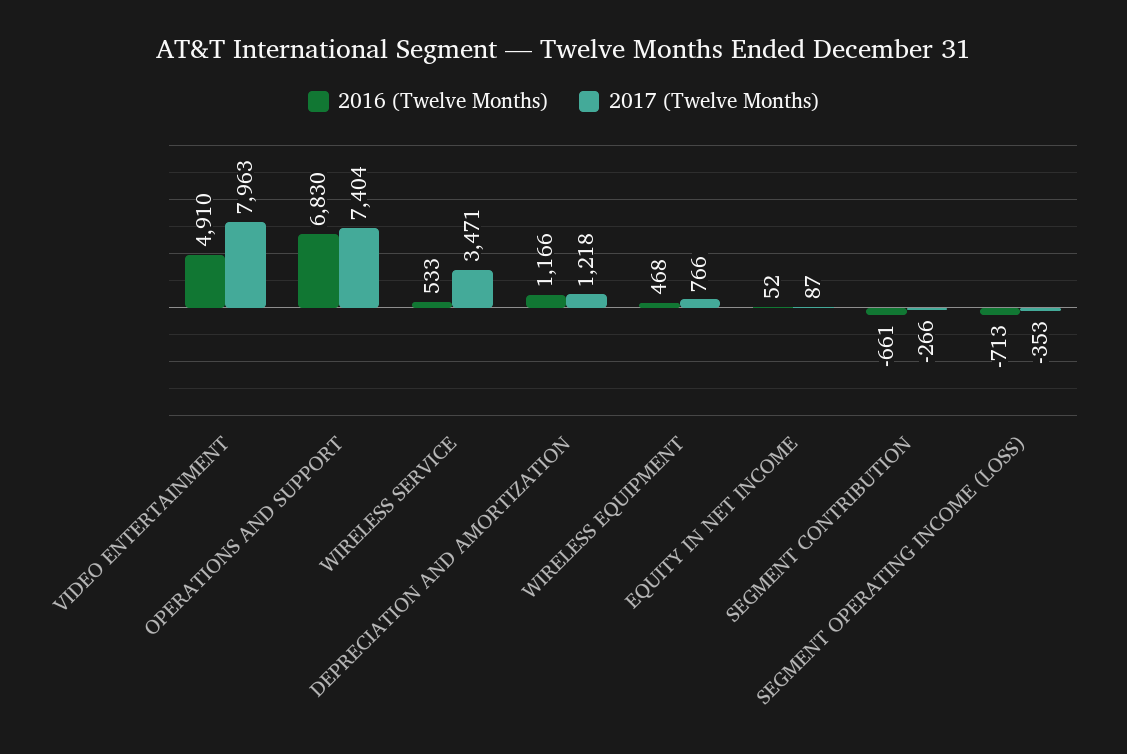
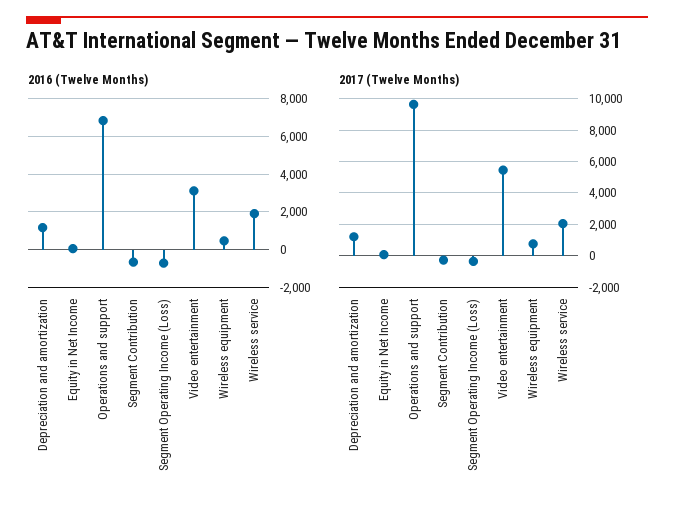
2016 (Twelve Months), VIDEO ENTERTAINMENT: 4910 -> 3000
2017 (Twelve Months), VIDEO ENTERTAINMENT: 7963 -> 5500
2017 (Twelve Months), OPERATIONS AND SUPPORT: 7404 -> 9500
2016 (Twelve Months), WIRELESS SERVICE: 533 -> 2000
2017 (Twelve Months), WIRELESS SERVICE: 3471 -> 2000

